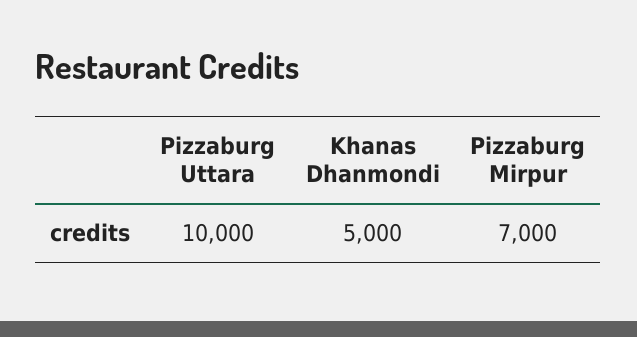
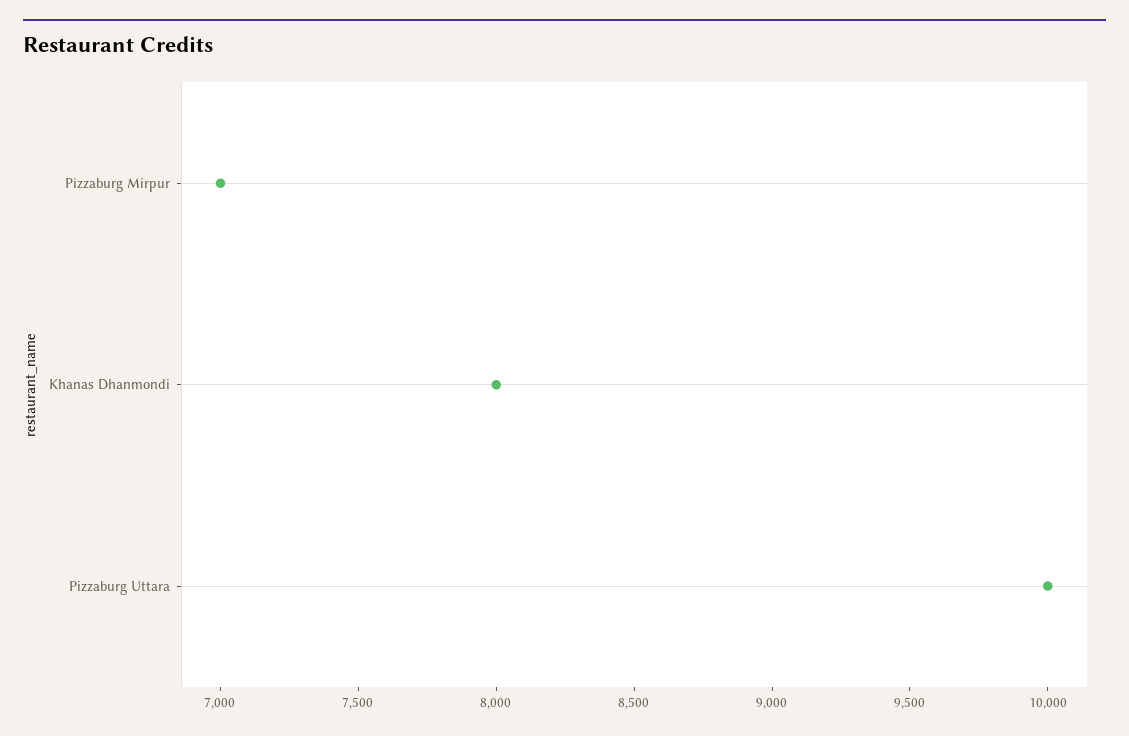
Khanas Dhanmondi: 5000 -> 8000

